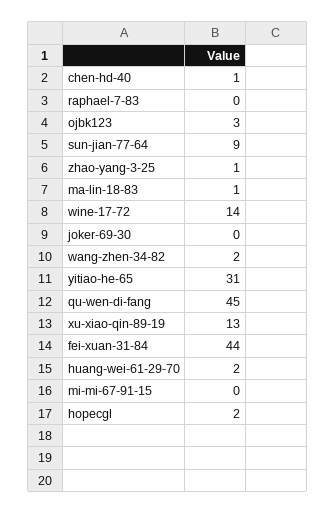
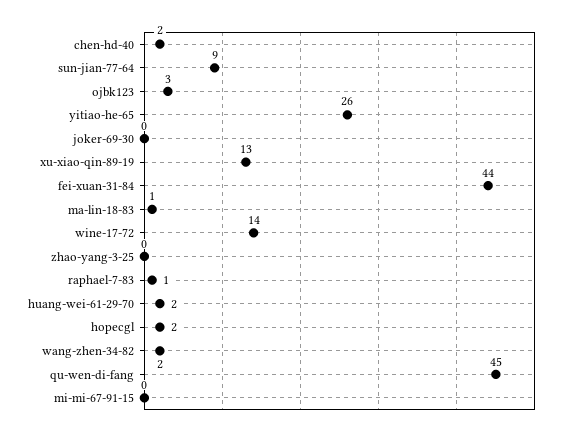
chen-hd-40: 1 -> 2
raphael-7-83: 0 -> 1
zhao-yang-3-25: 1 -> 0
yitiao-he-65: 31 -> 26

